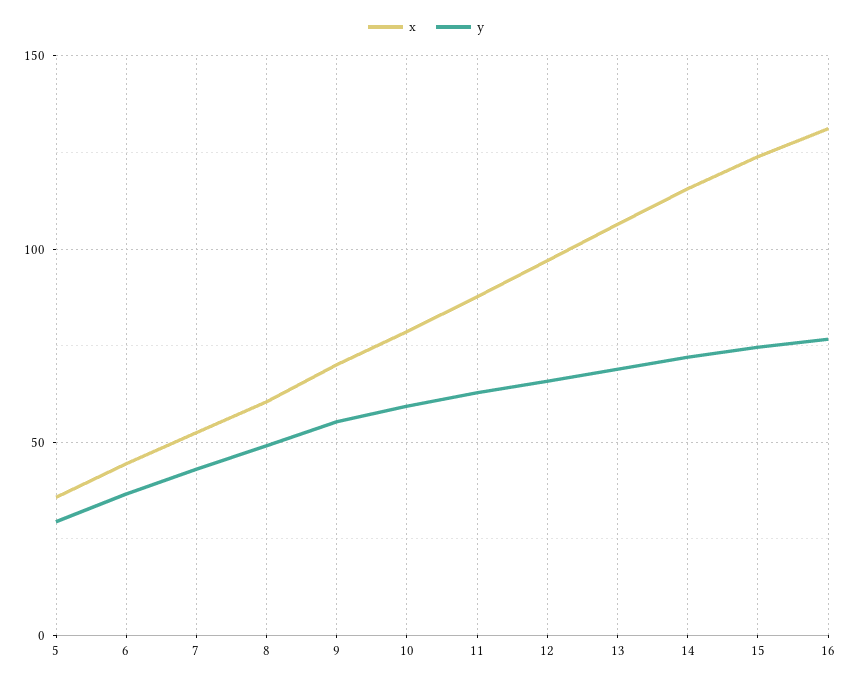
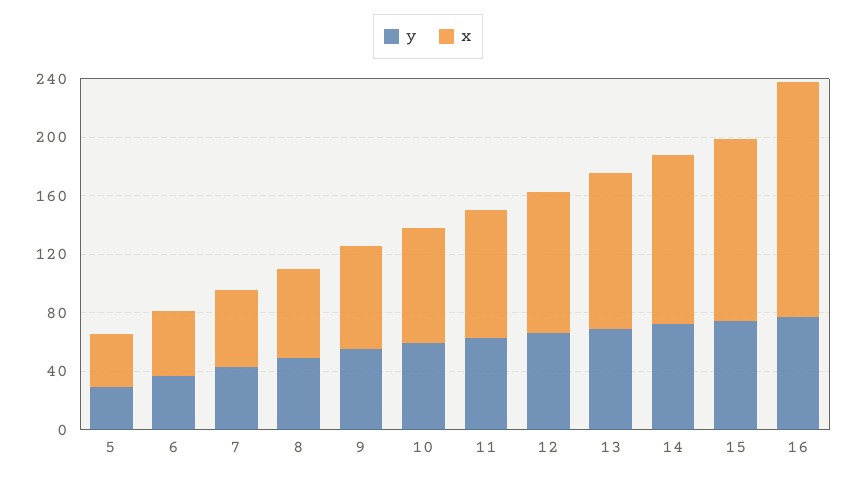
x, 16: 130 -> 160

